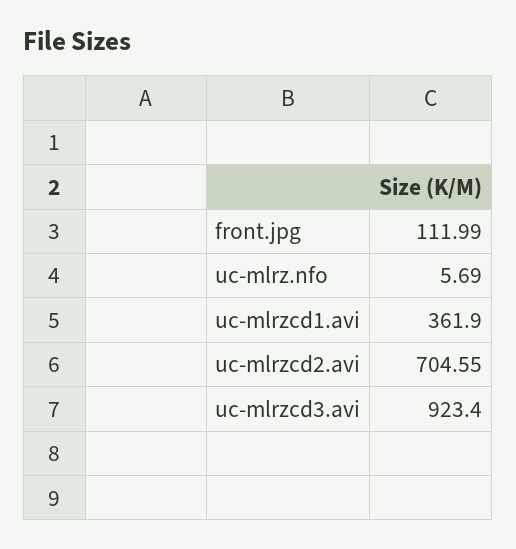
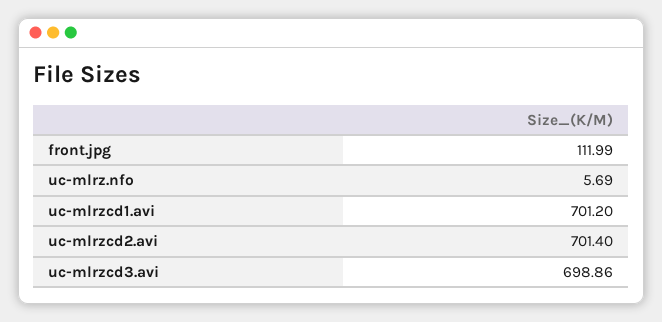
uc-mlrzcd1.avi: 361.9 -> 701.2
uc-mlrzcd2.avi: 704.55 -> 701.4
uc-mlrzcd3.avi: 923.4 -> 698.86

